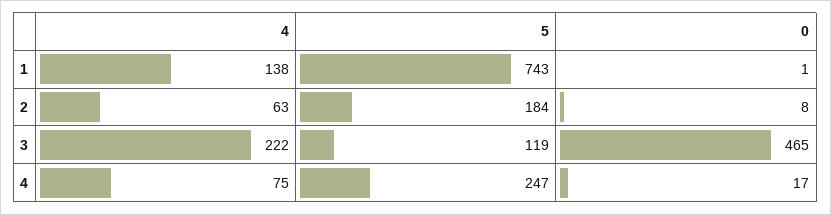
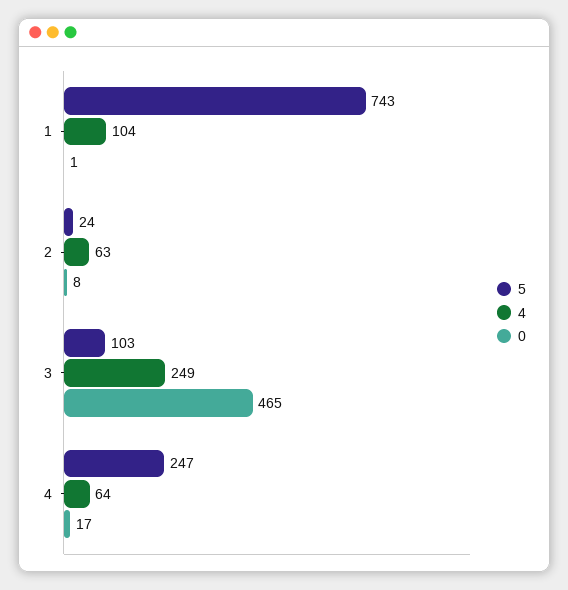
4, 1: 138 -> 104
5, 2: 184 -> 24
4, 3: 222 -> 249
5, 3: 119 -> 103
4, 4: 75 -> 64

